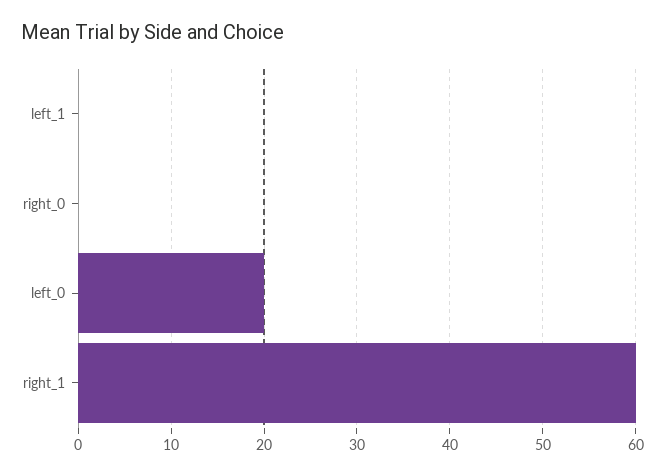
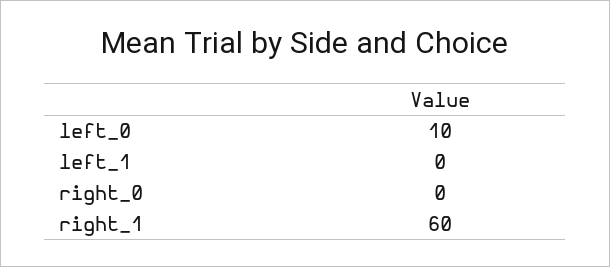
left_0: 20 -> 10

